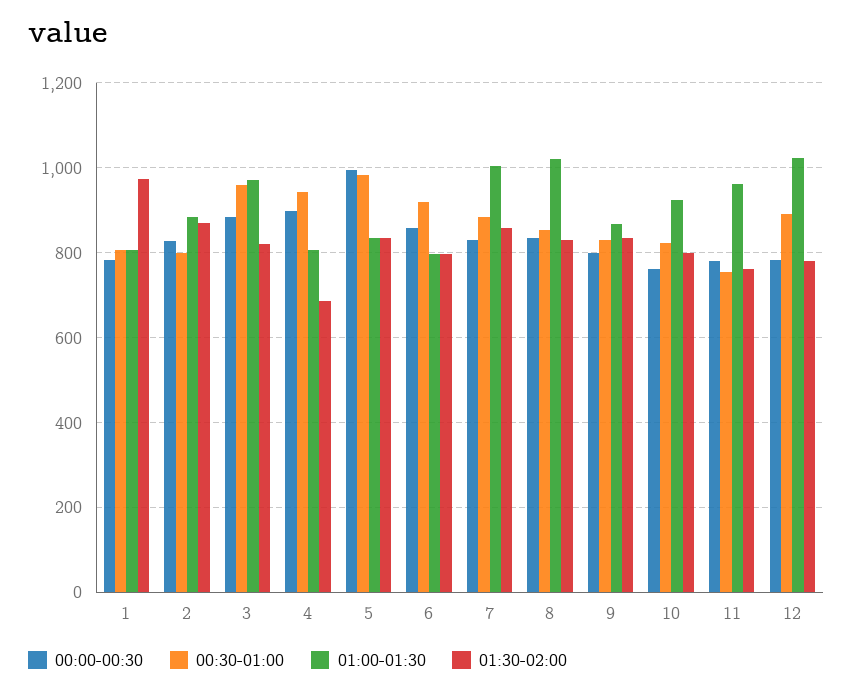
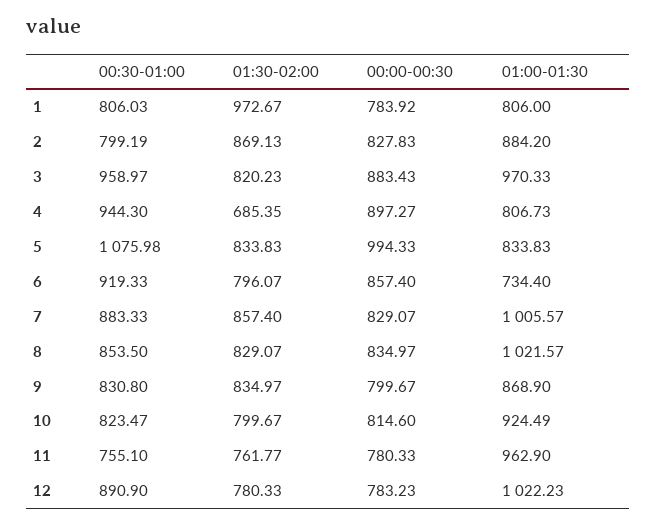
00:30-01:00, 5: 980 -> 1075.98
01:00-01:30, 6: 800 -> 734.4
00:00-00:30, 10: 760 -> 814.6

